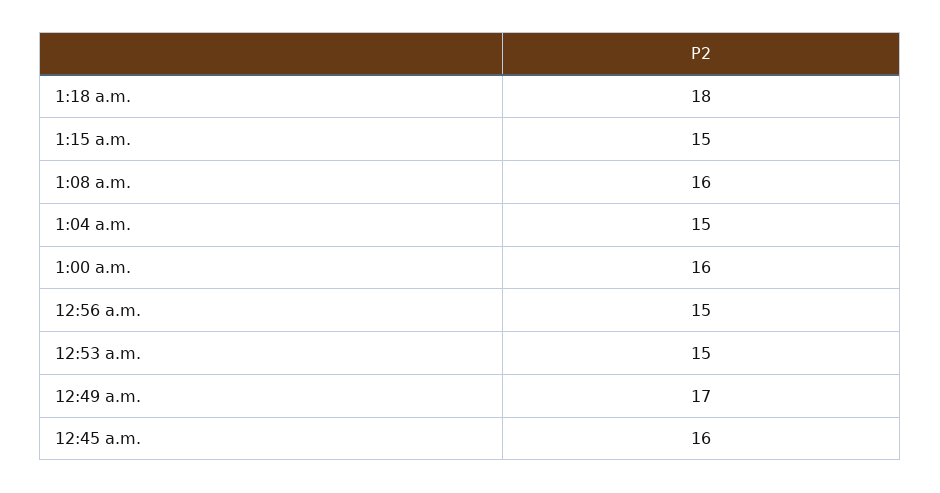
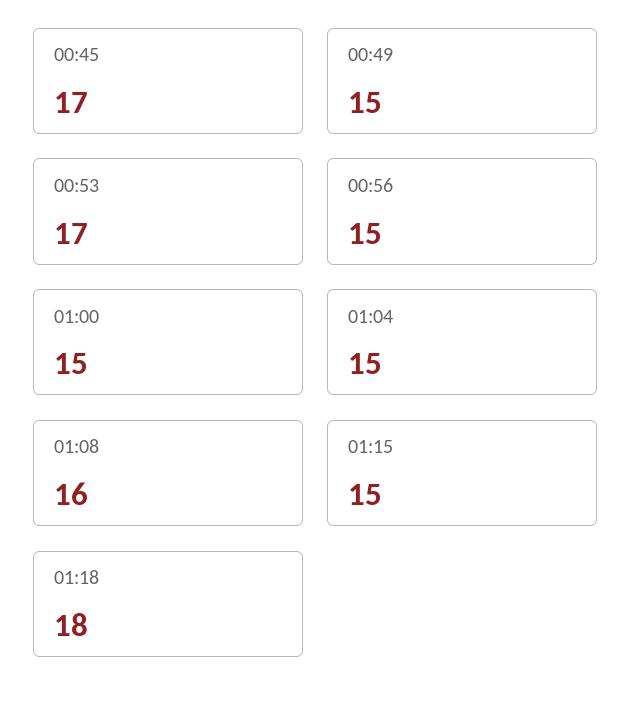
1:00 a.m.: 16 -> 15
12:53 a.m.: 15 -> 17
12:49 a.m.: 17 -> 15
12:45 a.m.: 16 -> 17

